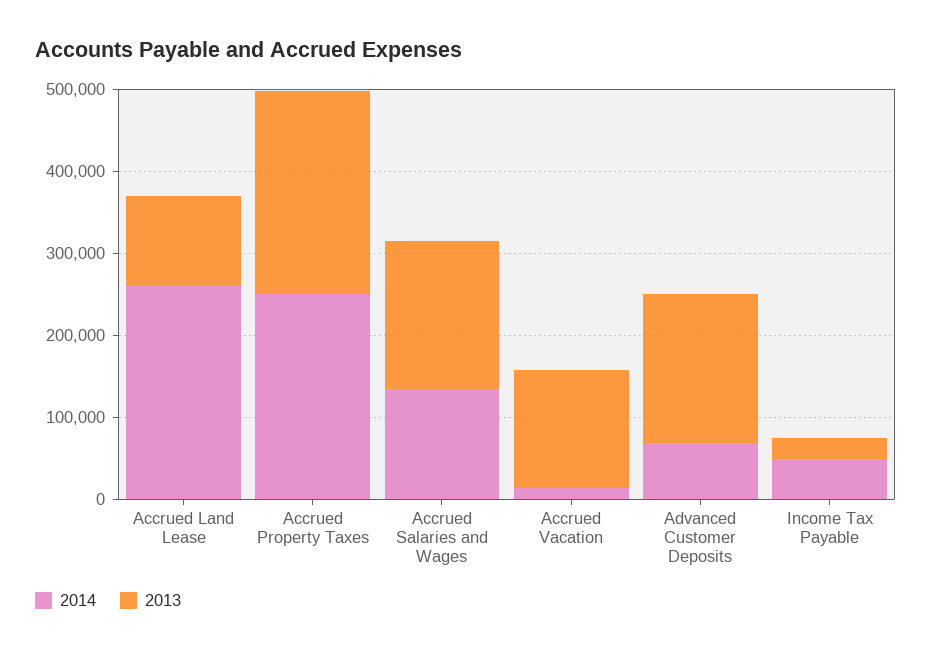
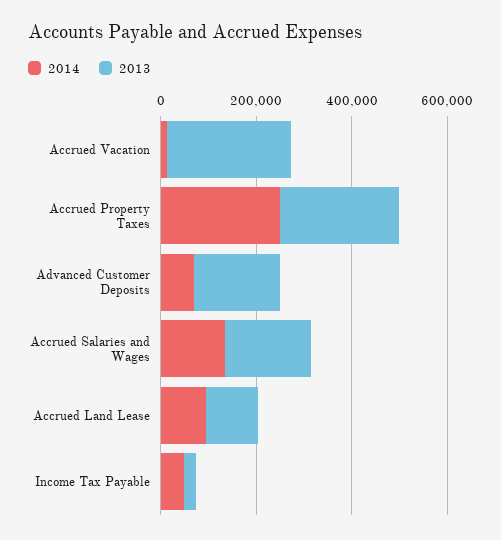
2014, Accrued Land Lease: 260000 -> 100000
2013, Accrued Vacation: 140000 -> 250000

